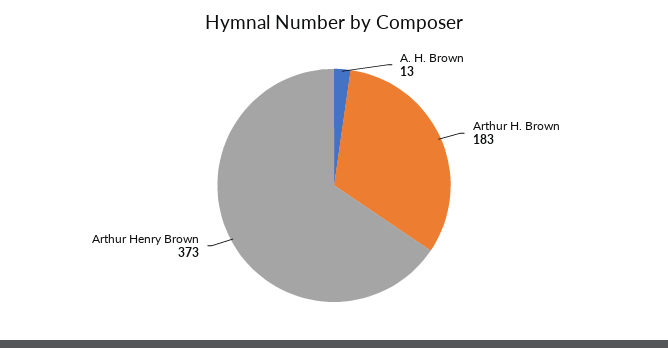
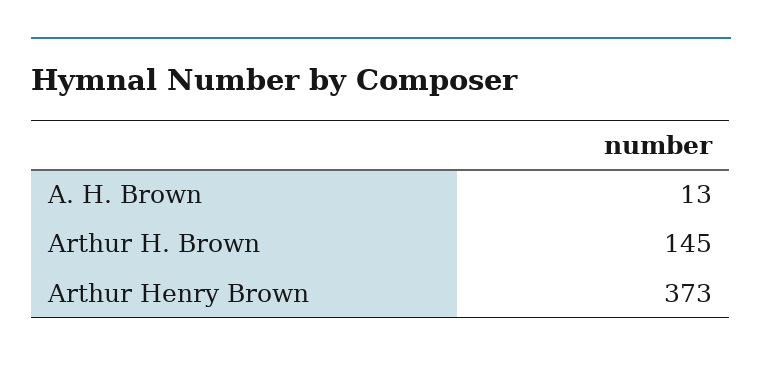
Arthur H. Brown: 183 -> 145

